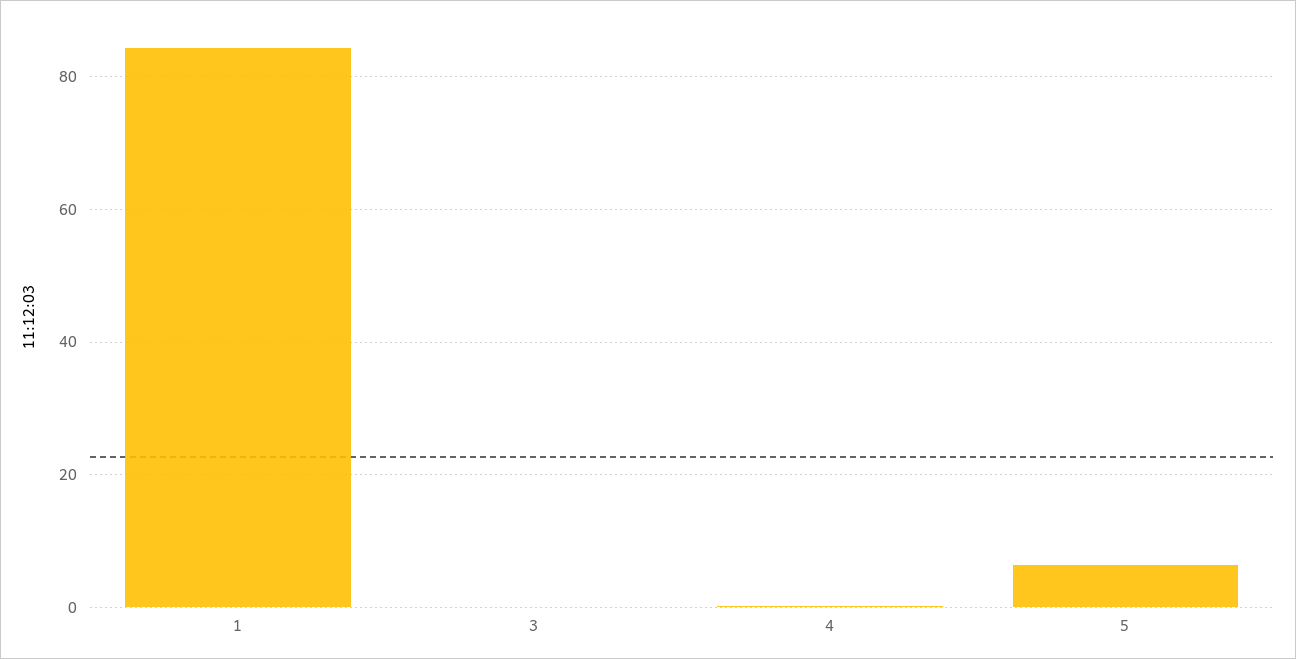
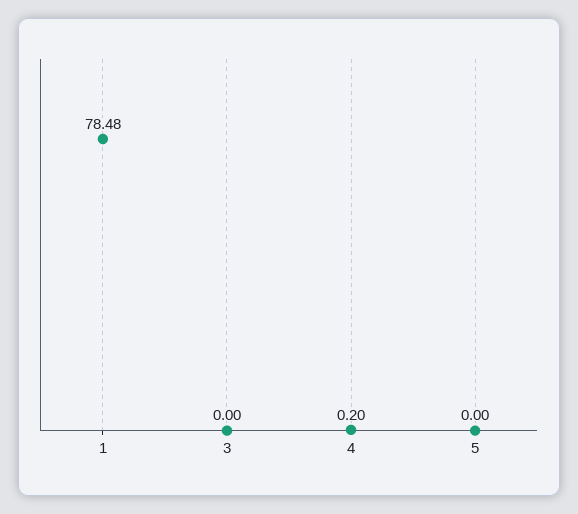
1: 84 -> 78.48
5: 6 -> 0

